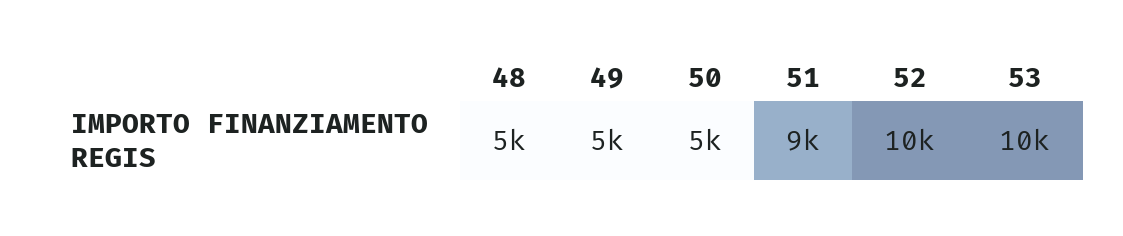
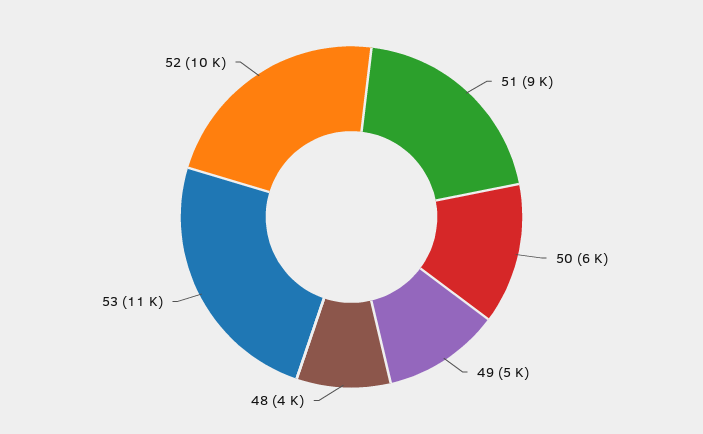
48: 5000 -> 4000
50: 5000 -> 6000
53: 10000 -> 11000

